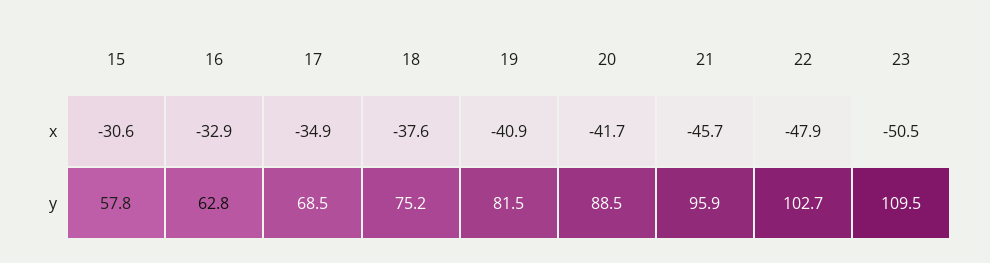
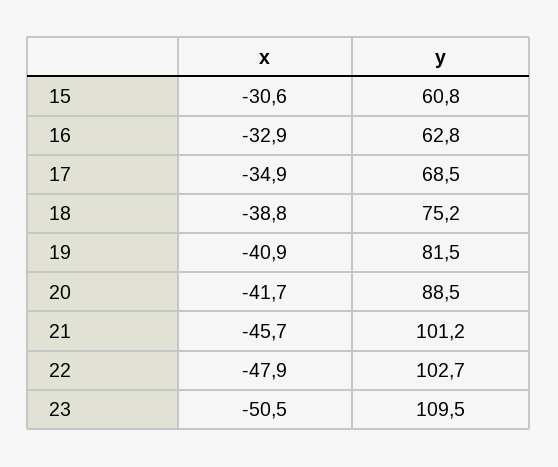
18, x: -37.6 -> -38.8
15, y: 57.8 -> 60.8
21, y: 95.9 -> 101.2

